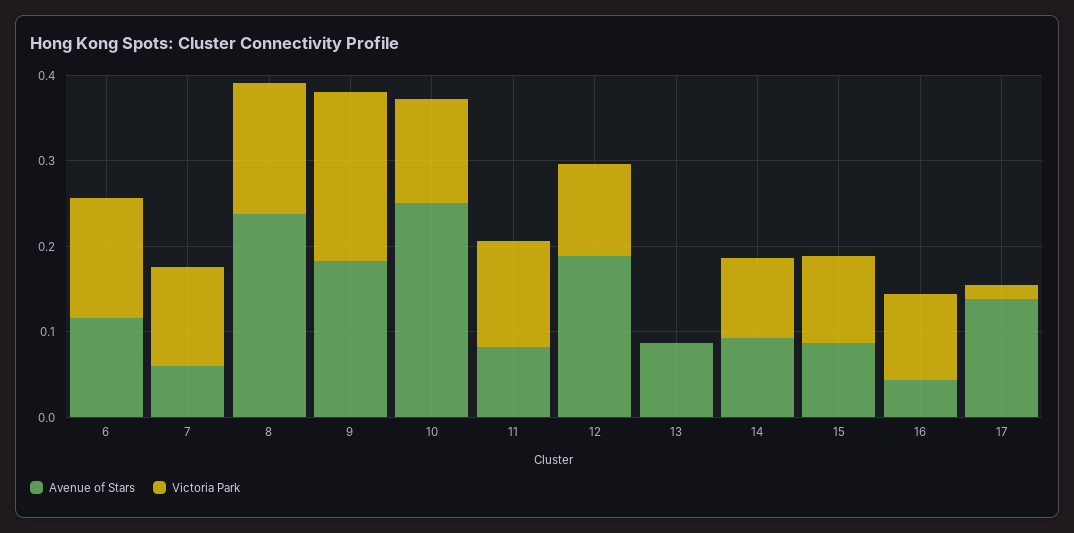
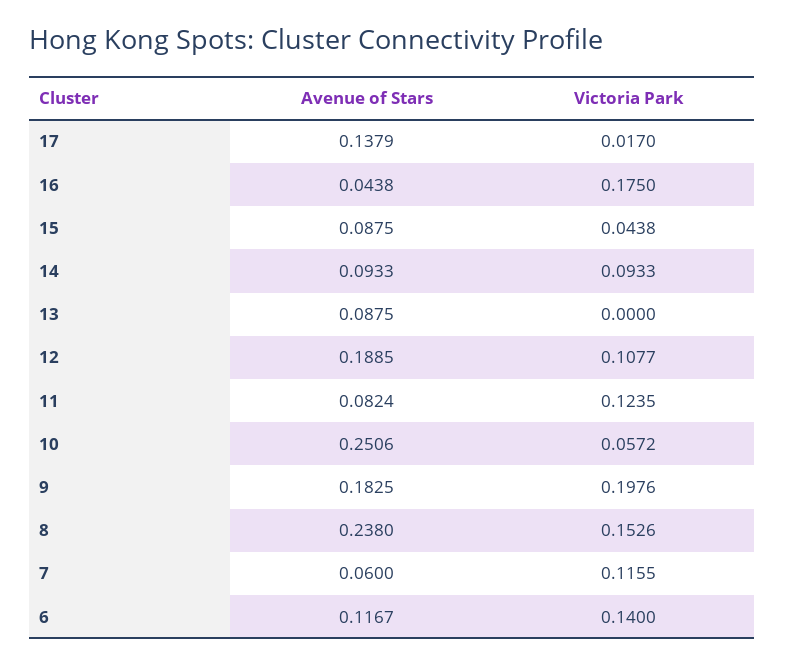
Victoria Park, 10: 0.12 -> 0.0572
Victoria Park, 15: 0.1 -> 0.0438
Victoria Park, 16: 0.1 -> 0.175

